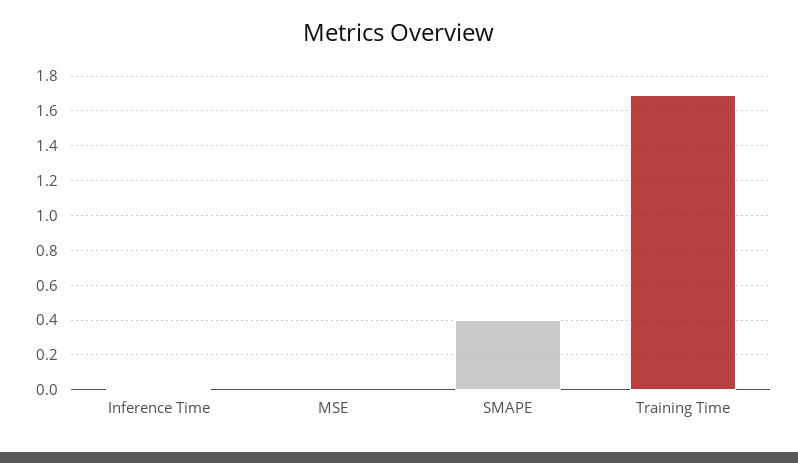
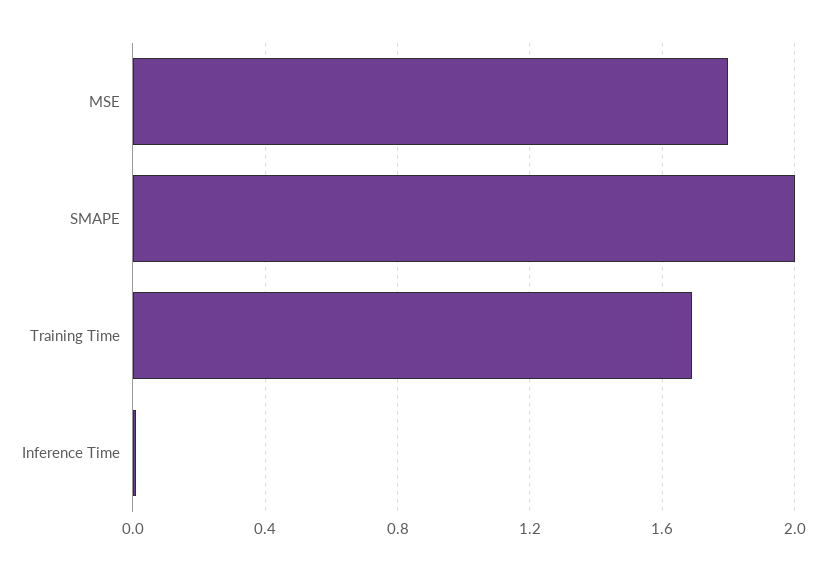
MSE: 0 -> 1.8
SMAPE: 0.4 -> 2

